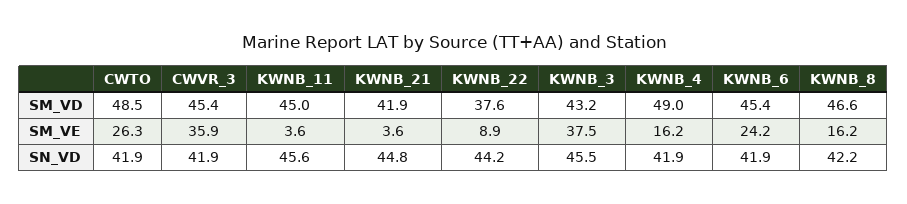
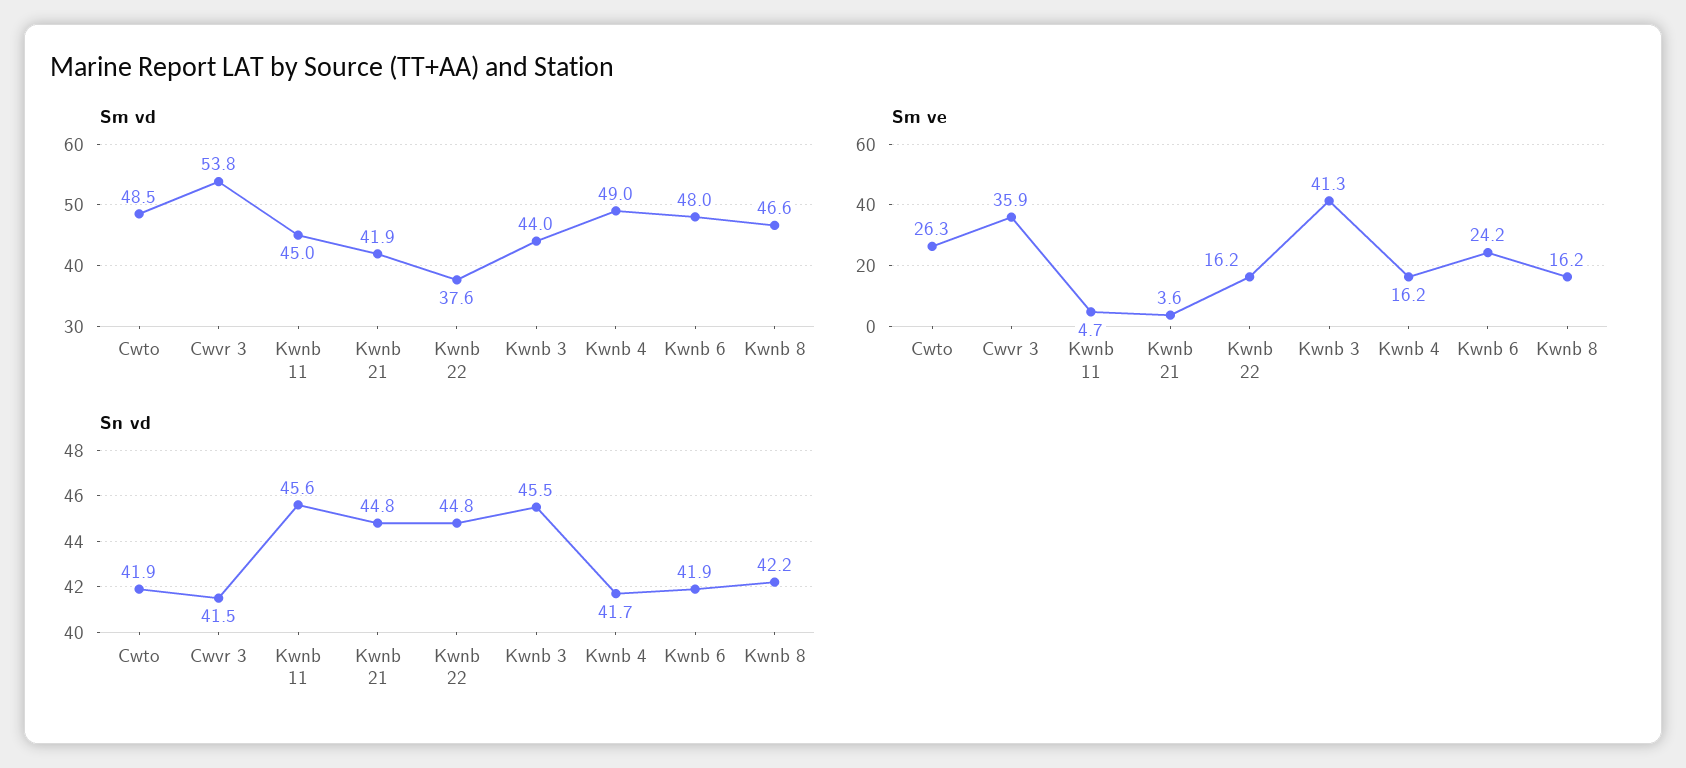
SM_VD, CWVR_3: 45.4 -> 53.8
SM_VD, KWNB_3: 43.2 -> 44
SM_VD, KWNB_6: 45.4 -> 48
SM_VE, KWNB_11: 3.6 -> 4.7
SM_VE, KWNB_22: 8.9 -> 16.2
SM_VE, KWNB_3: 37.5 -> 41.3
SN_VD, CWVR_3: 41.9 -> 41.5
SN_VD, KWNB_22: 44.2 -> 44.8
SN_VD, KWNB_4: 41.9 -> 41.7

